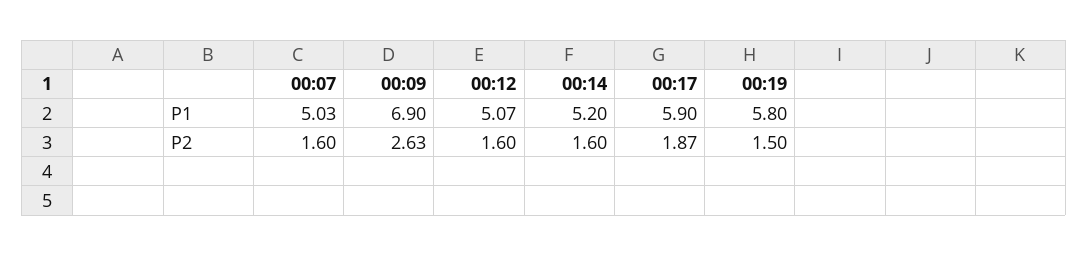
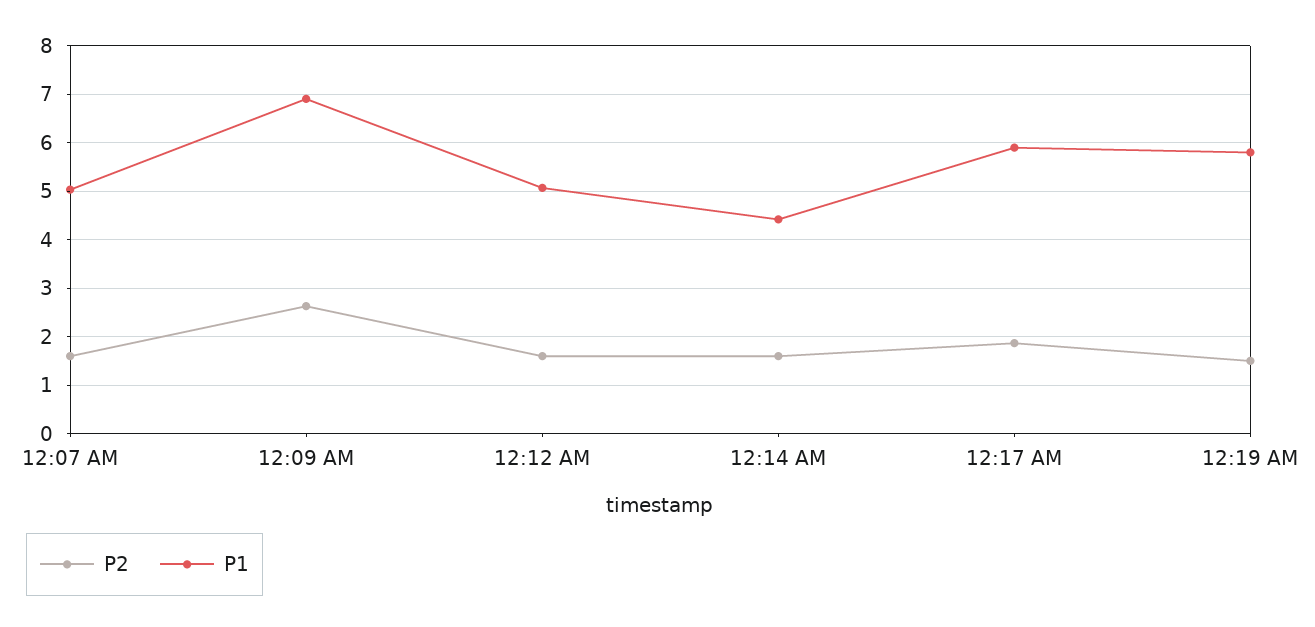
P1, 00:14: 5.2 -> 4.4

